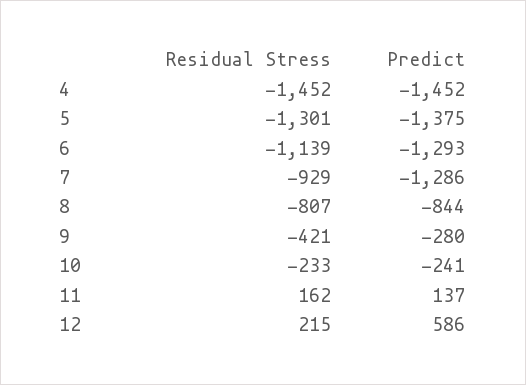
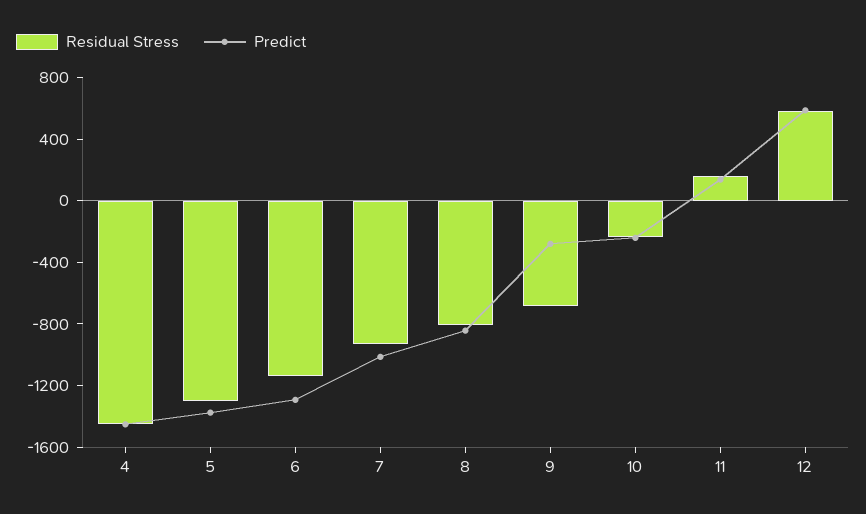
Predict, 7: -1286 -> -1000
Residual Stress, 9: -421 -> -700
Residual Stress, 12: 215 -> 600

